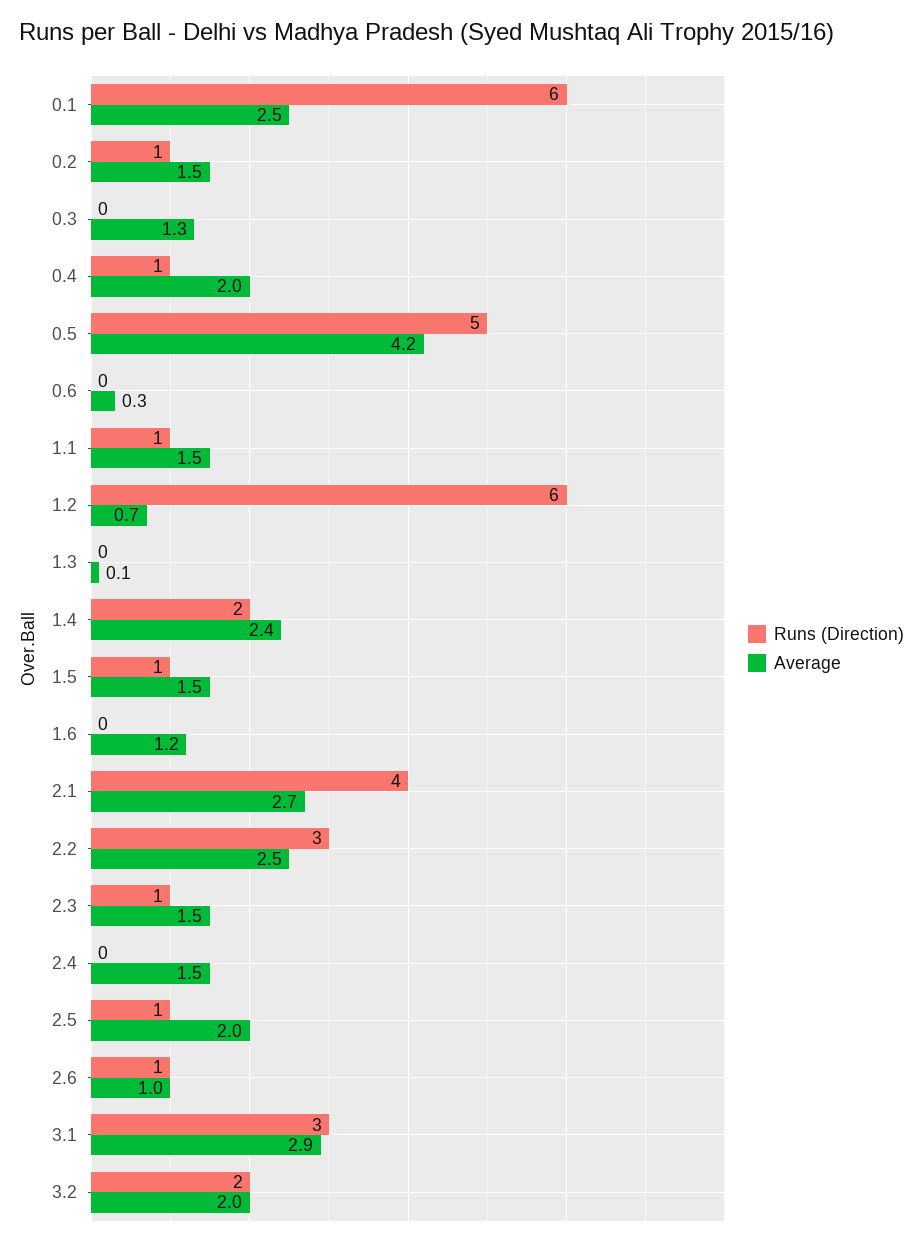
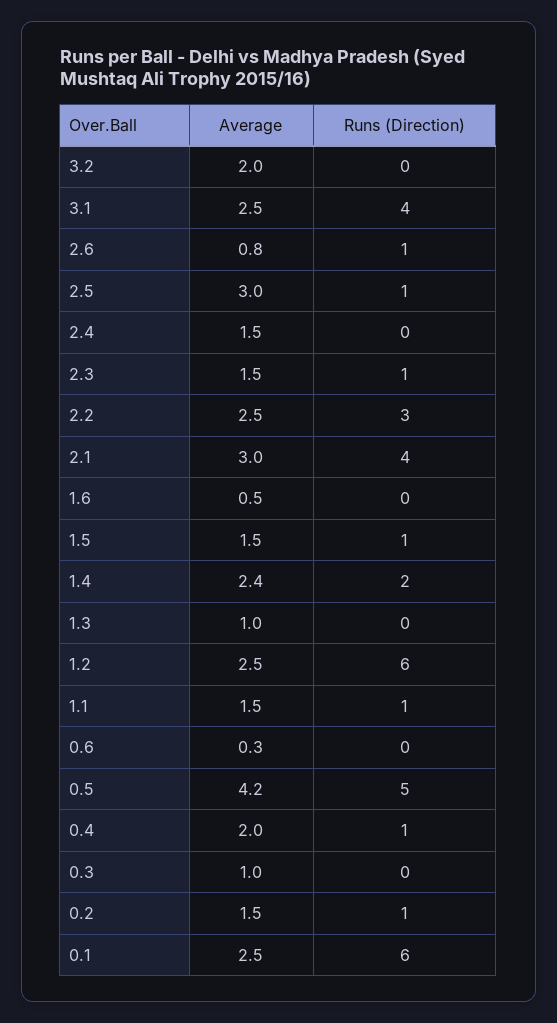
Average, 0.3: 1.3 -> 1
Average, 1.2: 0.7 -> 2.5
Average, 1.3: 0.1 -> 1
Average, 1.6: 1.2 -> 0.5
Average, 2.1: 2.7 -> 3
Average, 2.5: 2 -> 3
Average, 2.6: 1 -> 0.8
Runs (Direction), 3.1: 3 -> 4
Average, 3.1: 2.9 -> 2.5
Runs (Direction), 3.2: 2 -> 0

